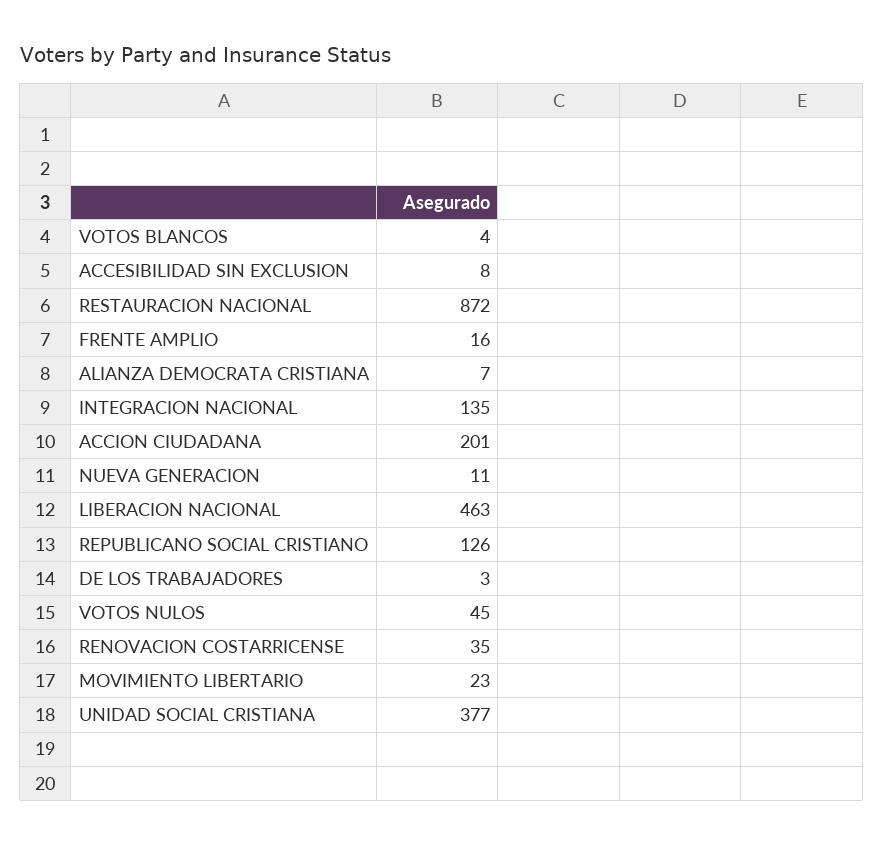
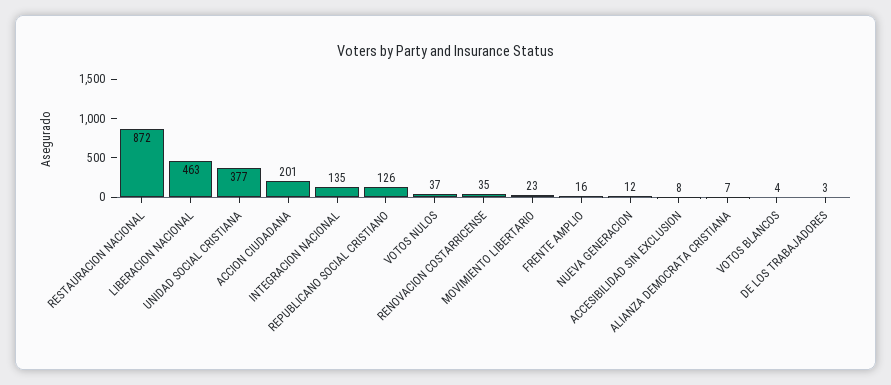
NUEVA GENERACION: 11 -> 12
VOTOS NULOS: 45 -> 37

